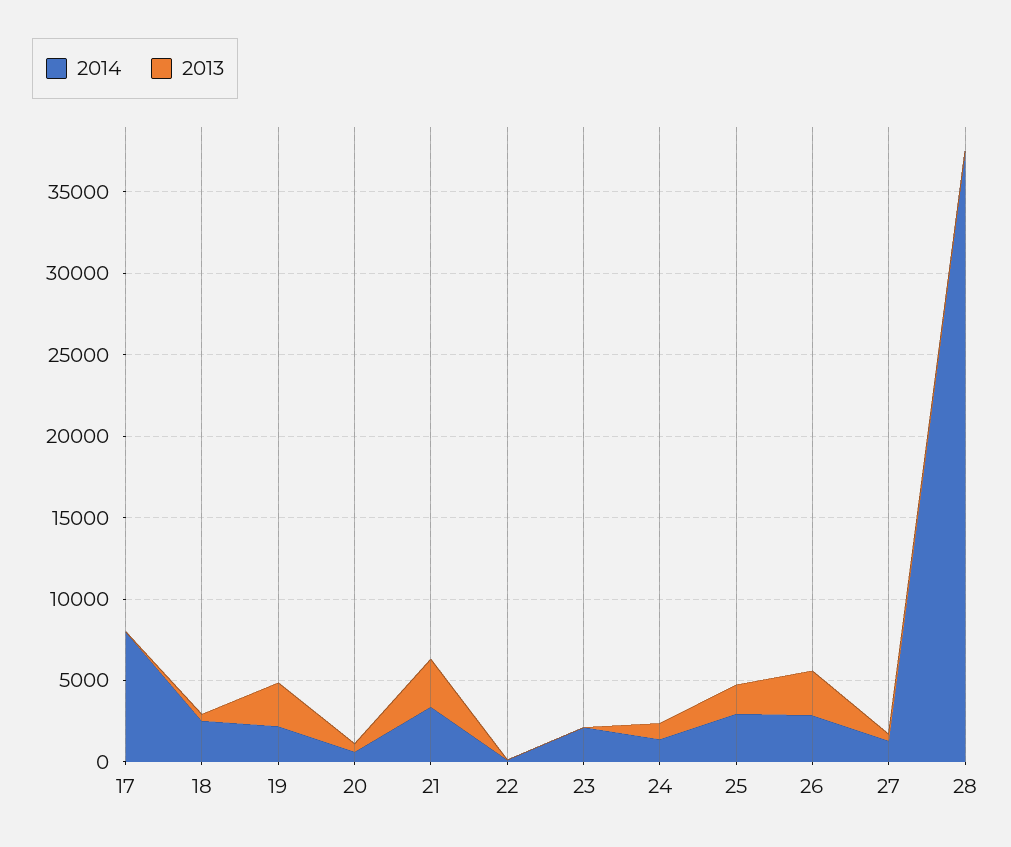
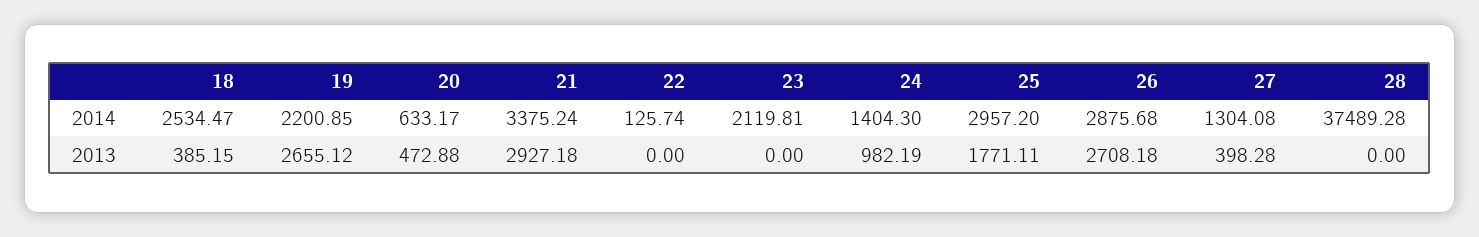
2014, 17: 8000 -> none
2013, 17: 0 -> none

